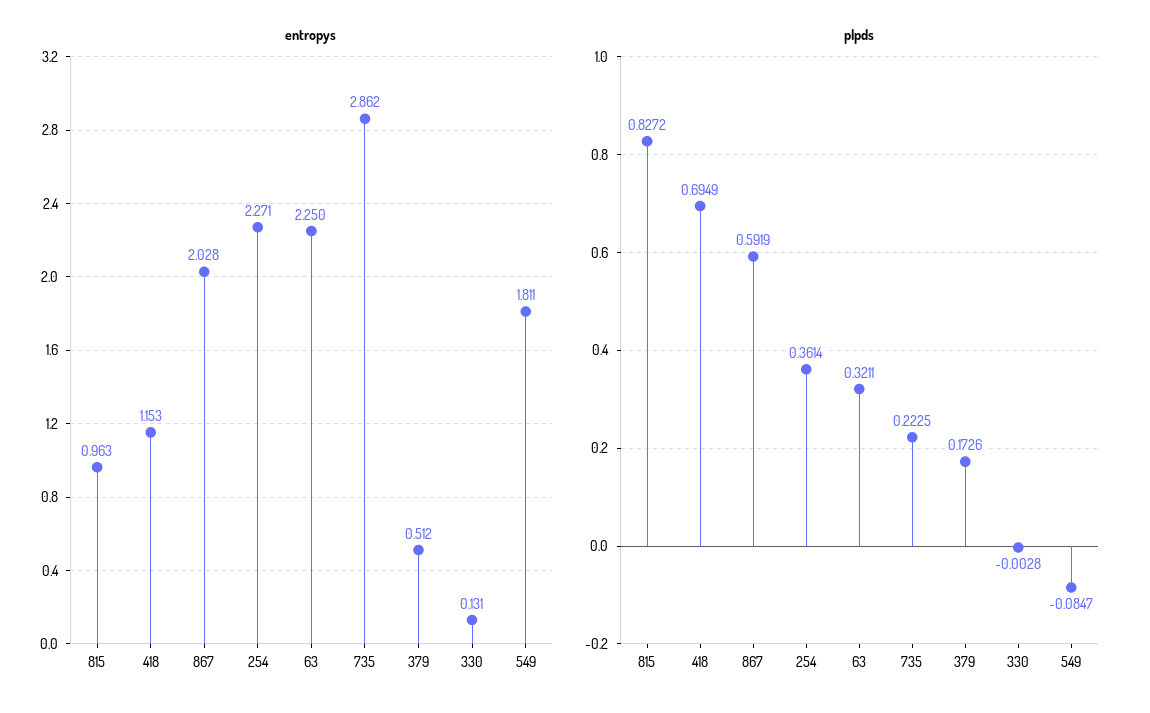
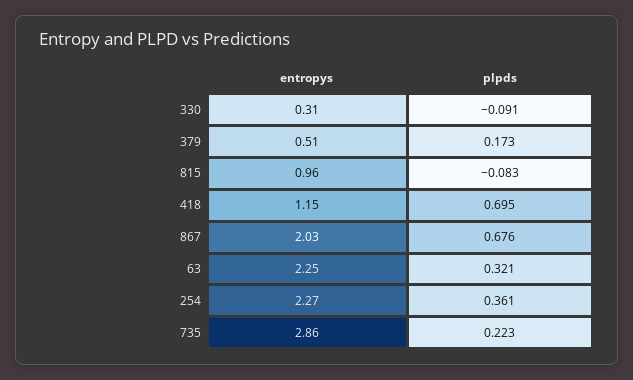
entropys, 330: 0.131 -> 0.31
entropys, 549: 1.811 -> none
plpds, 815: 0.8272 -> -0.083
plpds, 867: 0.5919 -> 0.676
plpds, 330: -0.0028 -> -0.091
plpds, 549: -0.0847 -> none

